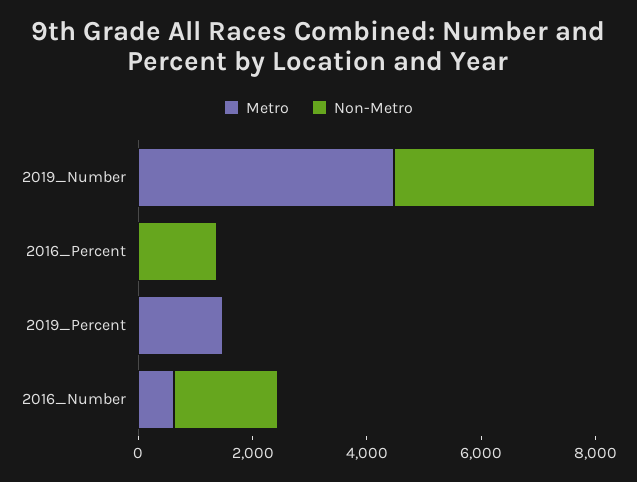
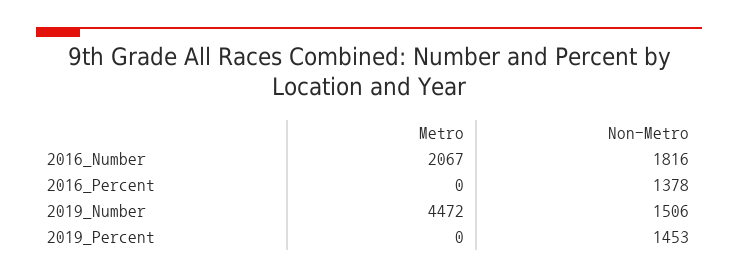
Non-Metro, 2019_Number: 3500 -> 1506
Metro, 2019_Percent: 1500 -> 0
Non-Metro, 2019_Percent: 0 -> 1453
Metro, 2016_Number: 500 -> 2067

